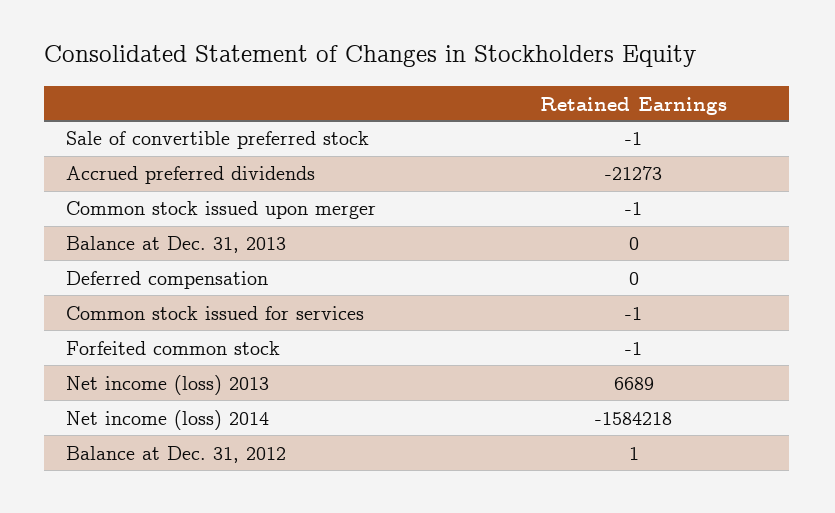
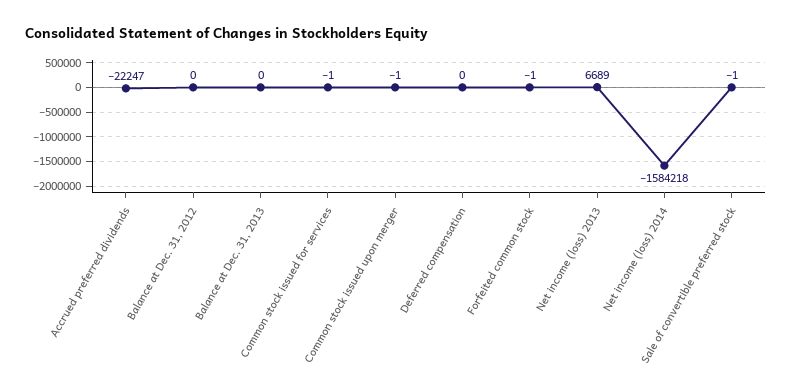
Accrued preferred dividends: -21273 -> -22247
Balance at Dec. 31, 2012: 1 -> 0

